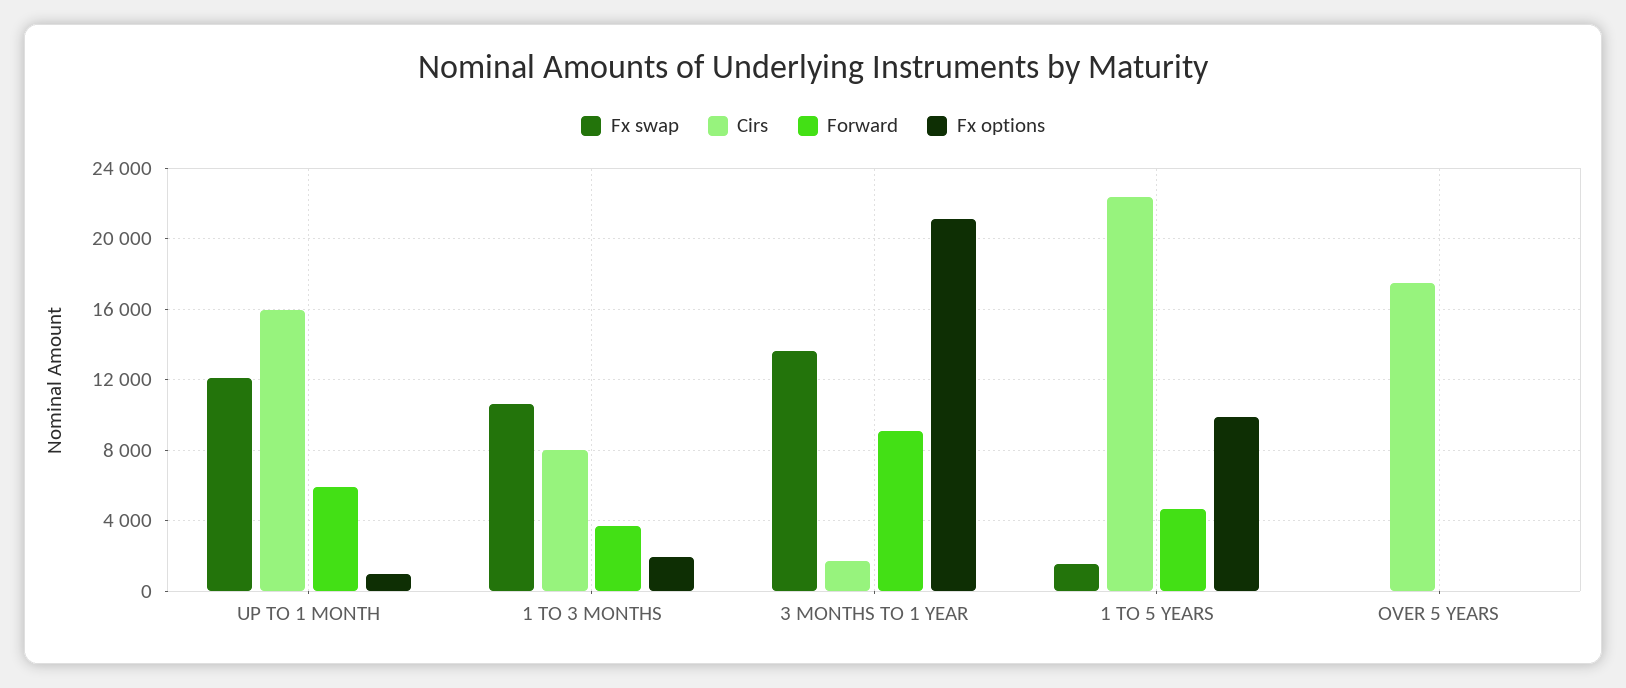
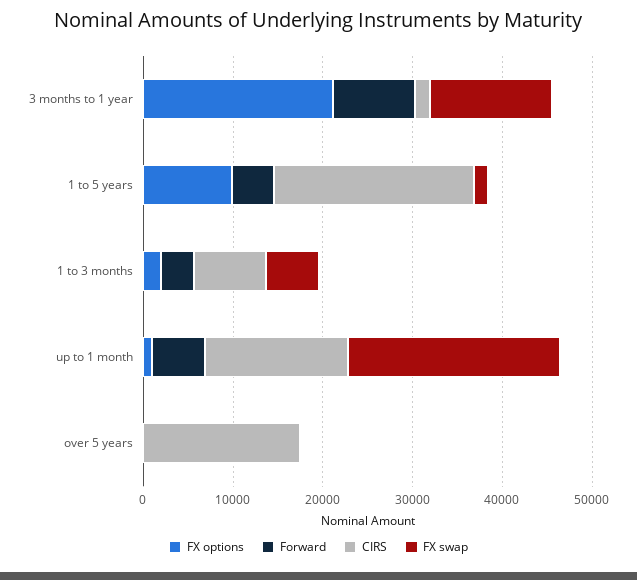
Fx swap, UP TO 1 MONTH: 12000 -> 24000
Fx swap, 1 TO 3 MONTHS: 10500 -> 6000

